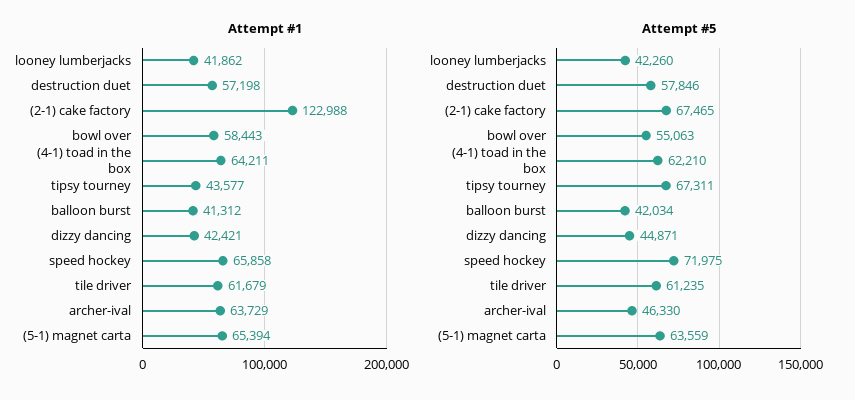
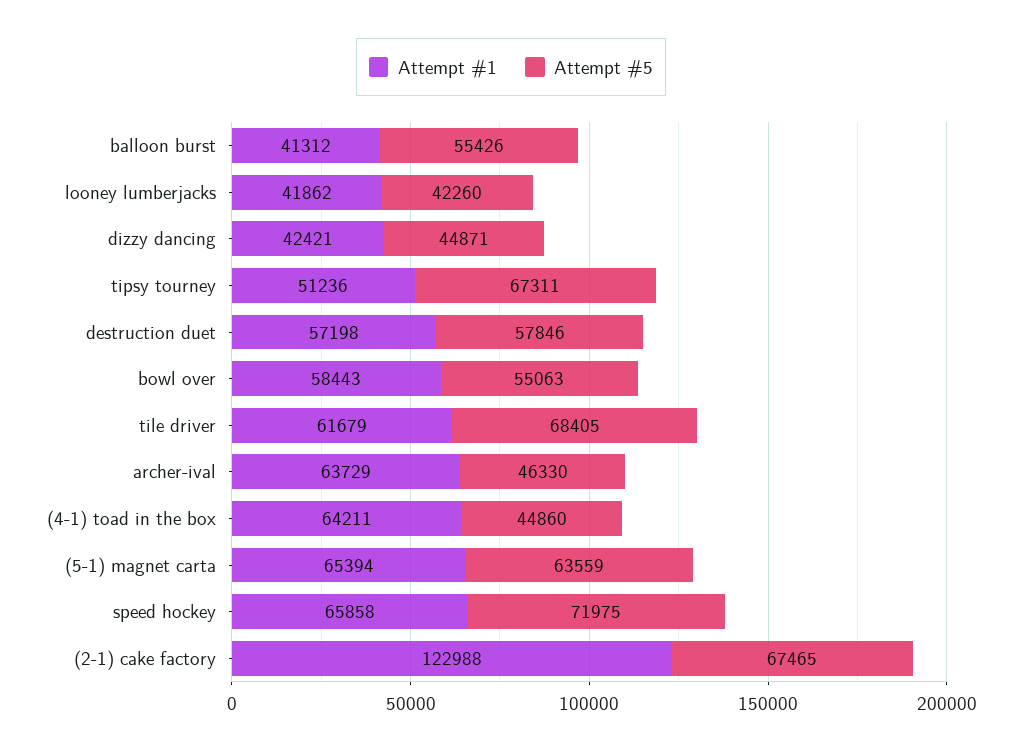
Attempt #1, tipsy tourney: 43577 -> 51236
Attempt #5, (4-1) toad in the box: 62210 -> 44860
Attempt #5, balloon burst: 42034 -> 55426
Attempt #5, tile driver: 61235 -> 68405

